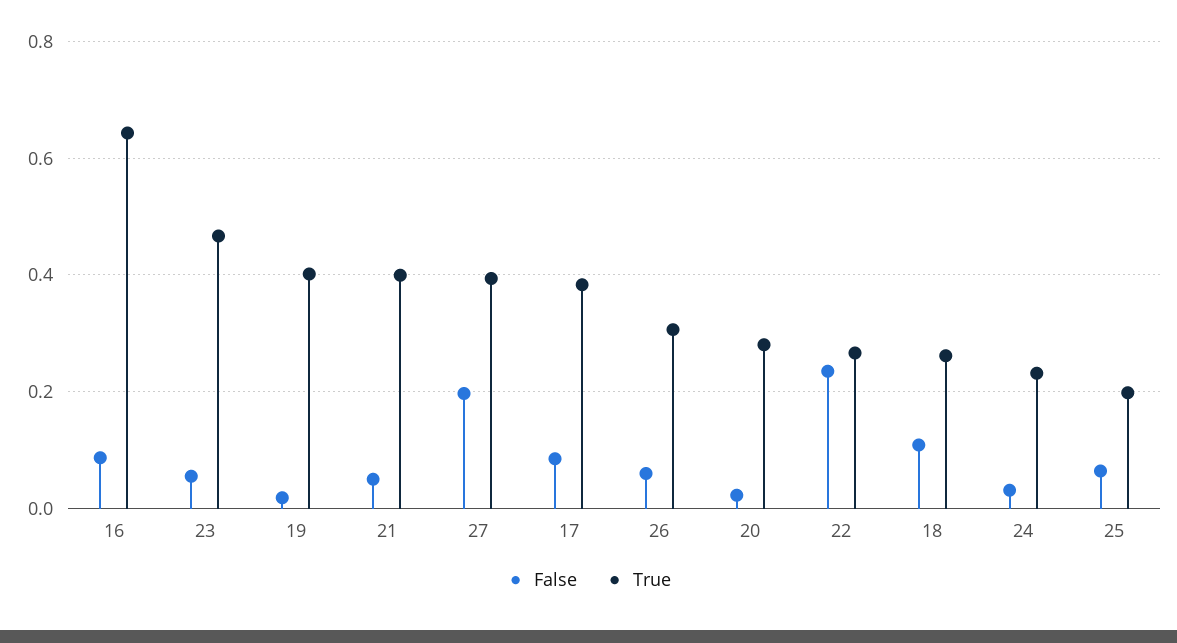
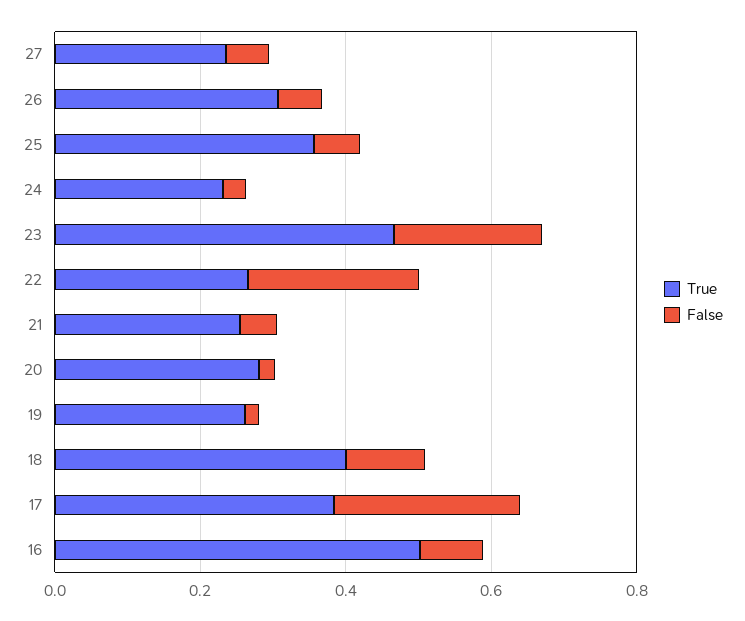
True, 16: 0.64 -> 0.5
False, 23: 0.06 -> 0.2
True, 19: 0.4 -> 0.25
True, 21: 0.4 -> 0.25
False, 27: 0.2 -> 0.05
True, 27: 0.4 -> 0.25
False, 17: 0.08 -> 0.25
True, 18: 0.26 -> 0.4
True, 25: 0.2 -> 0.35

